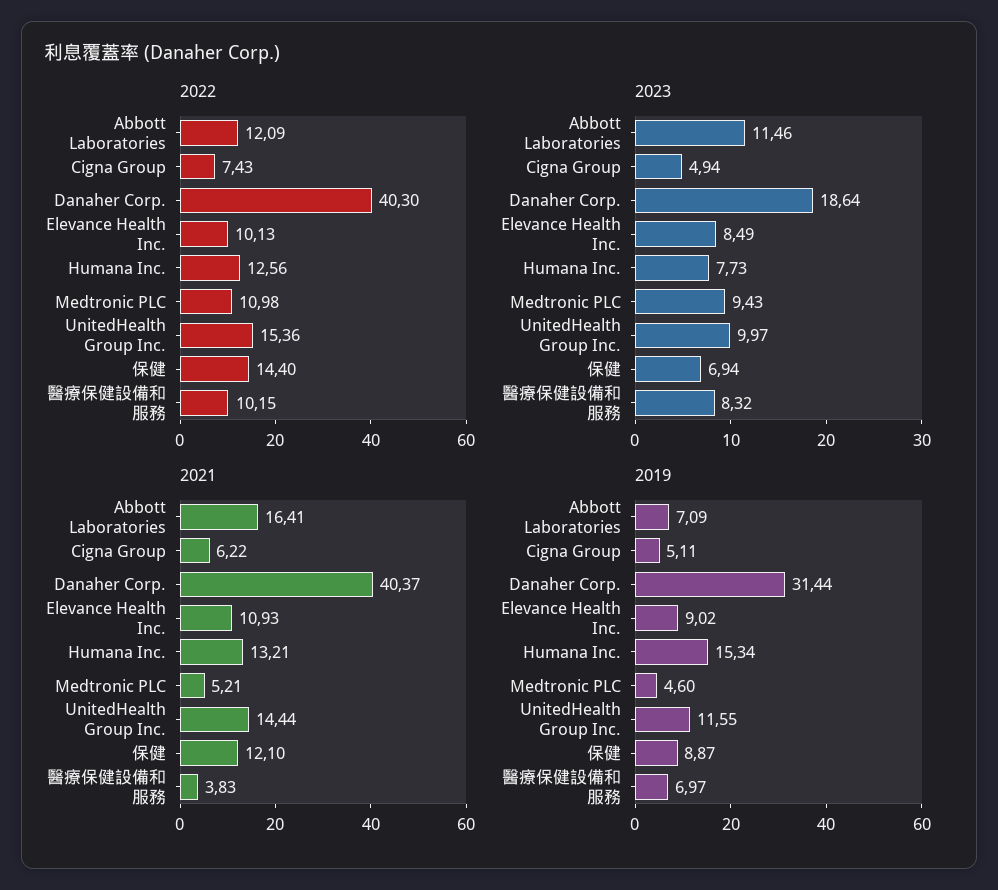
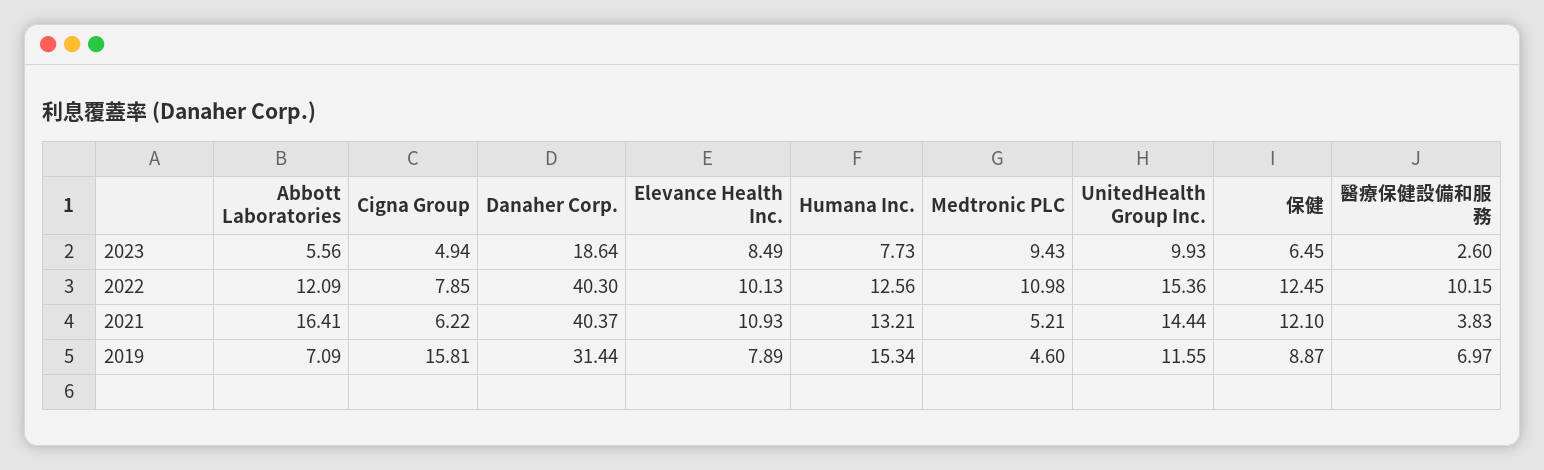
2022, Cigna Group: 7.43 -> 7.85
2022, 保健: 14.4 -> 12.45
2023, Abbott Laboratories: 11.46 -> 5.56
2023, UnitedHealth Group Inc.: 9.97 -> 9.93
2023, 保健: 6.94 -> 6.45
2023, 醫療保健設備和服務: 8.32 -> 2.6
2019, Cigna Group: 5.11 -> 15.81
2019, Elevance Health Inc.: 9.02 -> 7.89

